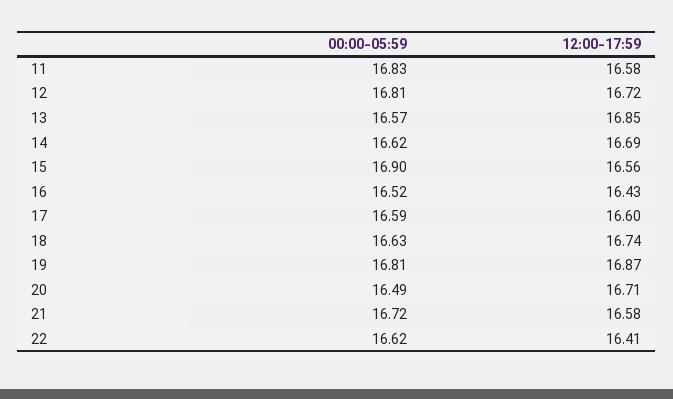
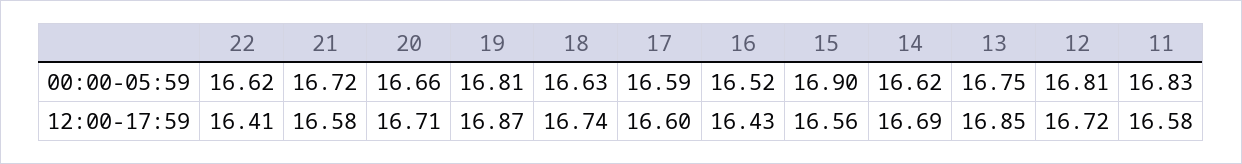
00:00-05:59, 13: 16.57 -> 16.75
00:00-05:59, 20: 16.49 -> 16.66

